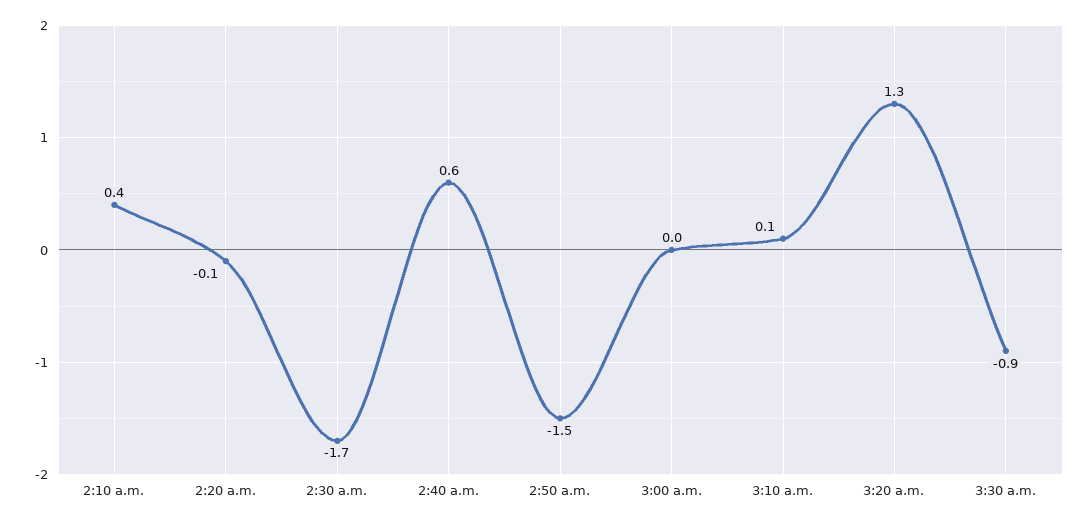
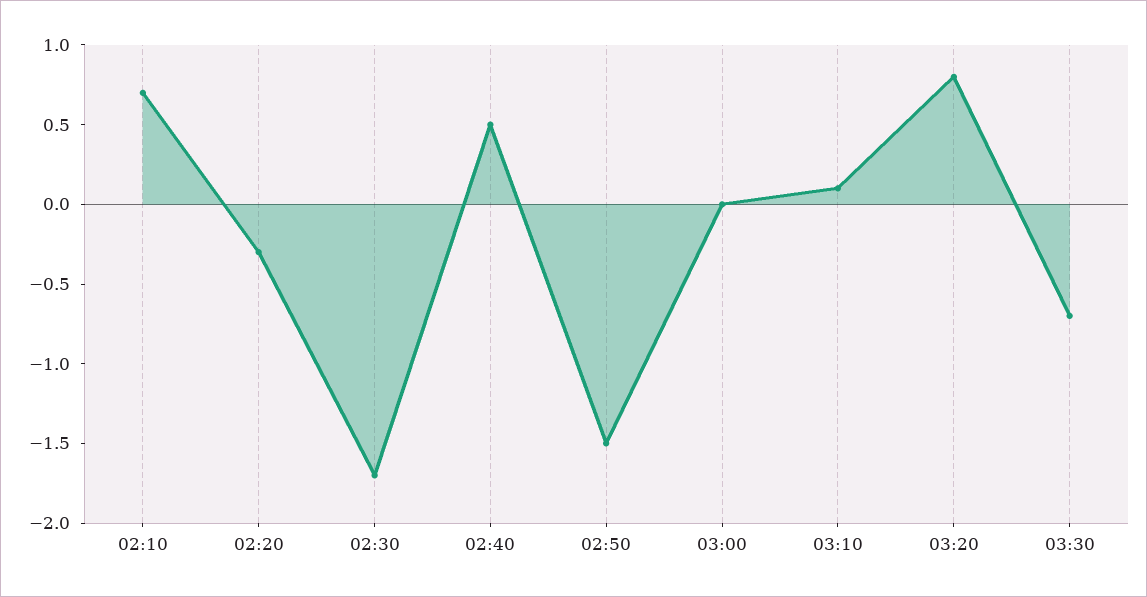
2:10 a.m.: 0.4 -> 0.7
2:20 a.m.: -0.1 -> -0.3
2:40 a.m.: 0.6 -> 0.5
3:20 a.m.: 1.3 -> 0.8
3:30 a.m.: -0.9 -> -0.7

